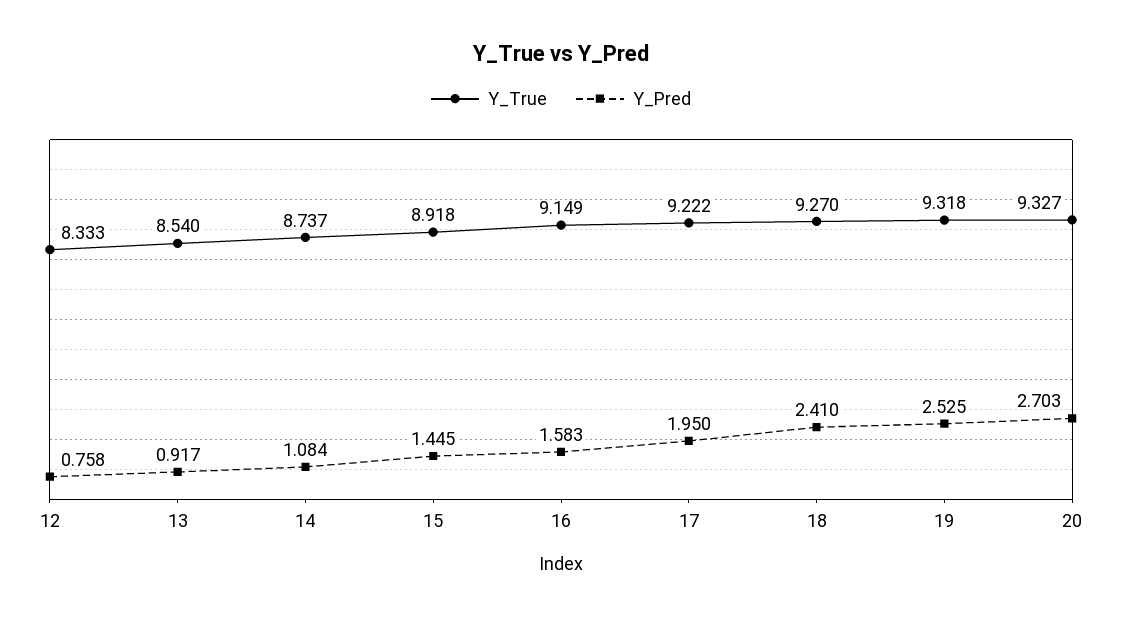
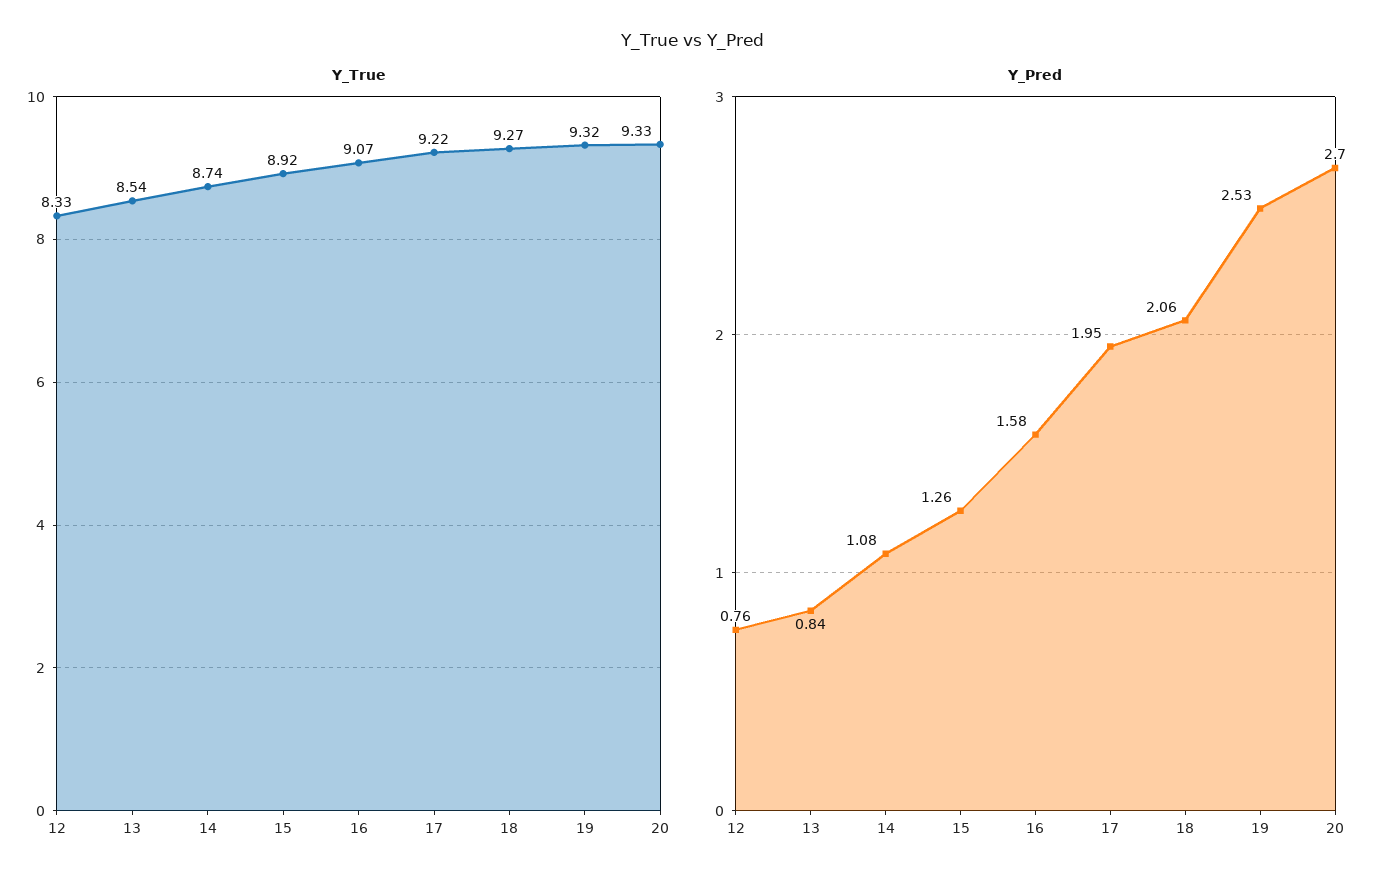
Y_Pred, 13: 0.917 -> 0.84
Y_Pred, 15: 1.445 -> 1.26
Y_True, 16: 9.149 -> 9.07
Y_Pred, 18: 2.41 -> 2.06

